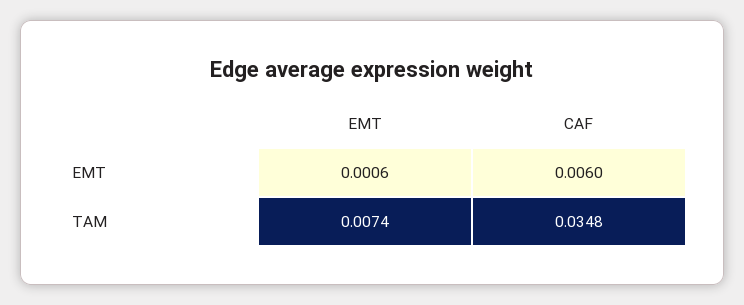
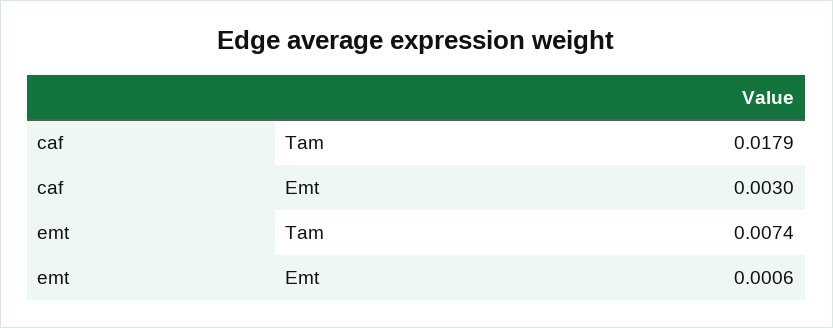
CAF, EMT: 0.006 -> 0.003
CAF, TAM: 0.0348 -> 0.0179

